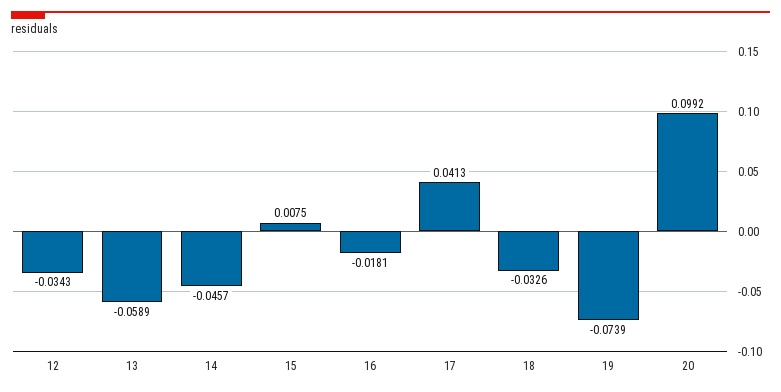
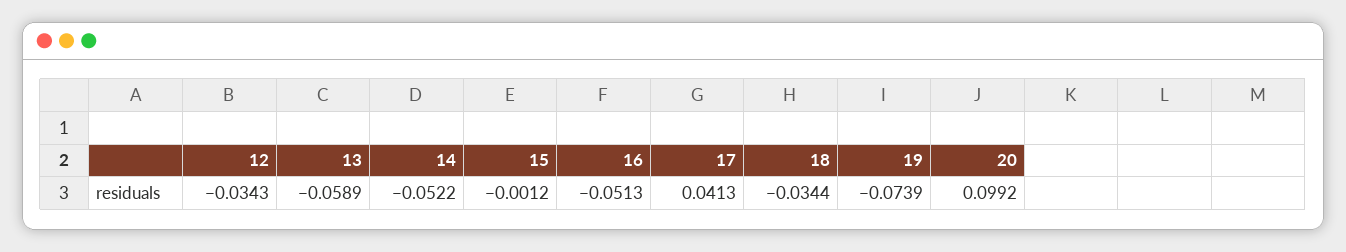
14: -0.0457 -> -0.0522
15: 0.0075 -> -0.0012
16: -0.0181 -> -0.0513
18: -0.0326 -> -0.0344

